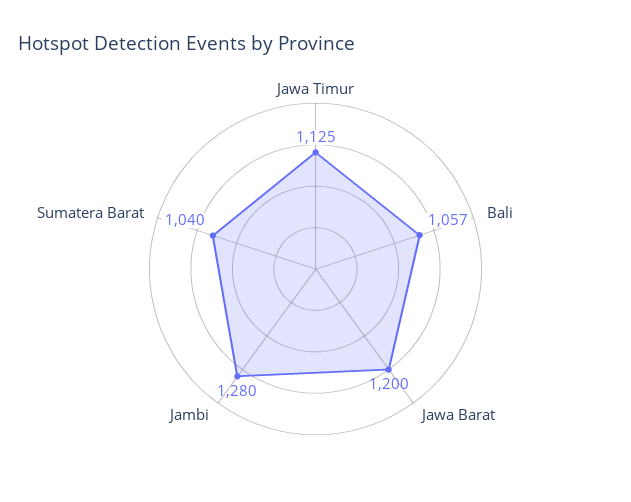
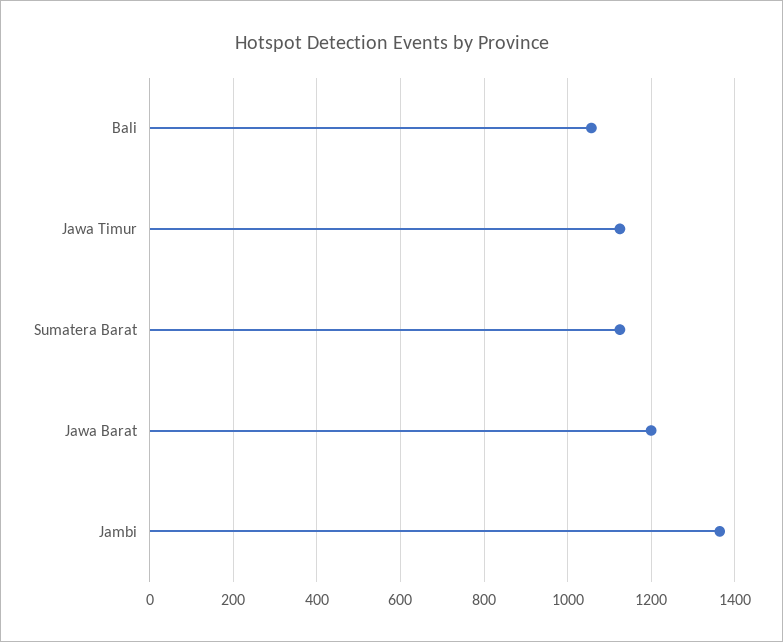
Jambi: 1280 -> 1360
Sumatera Barat: 1040 -> 1120

